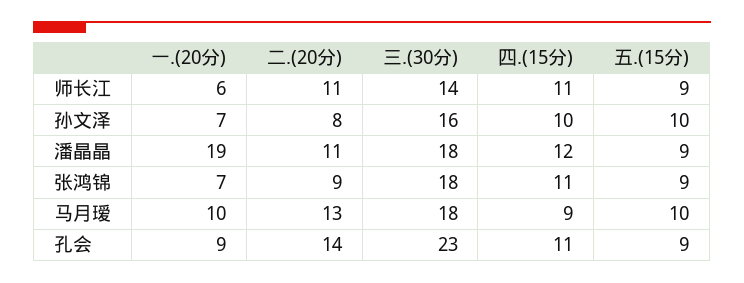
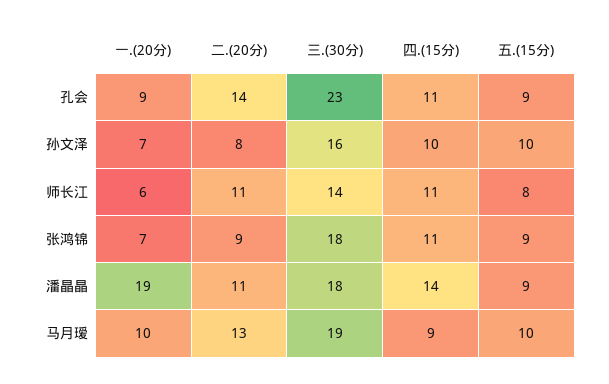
五.(15分), 师长江: 9 -> 8
四.(15分), 潘晶晶: 12 -> 14
三.(30分), 马月瑷: 18 -> 19

